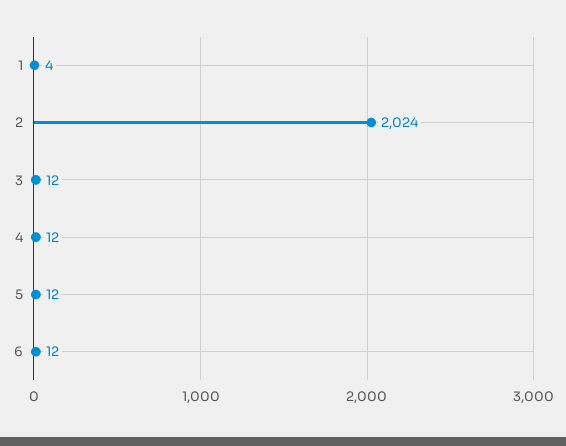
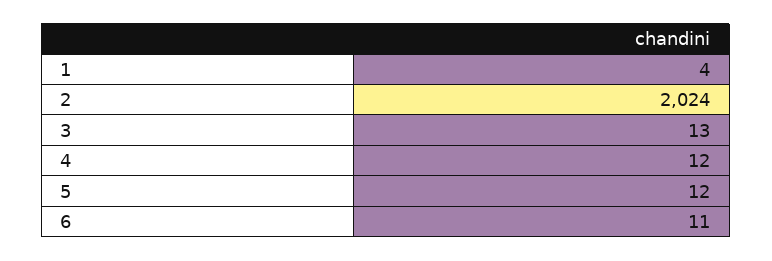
3: 12 -> 13
6: 12 -> 11

